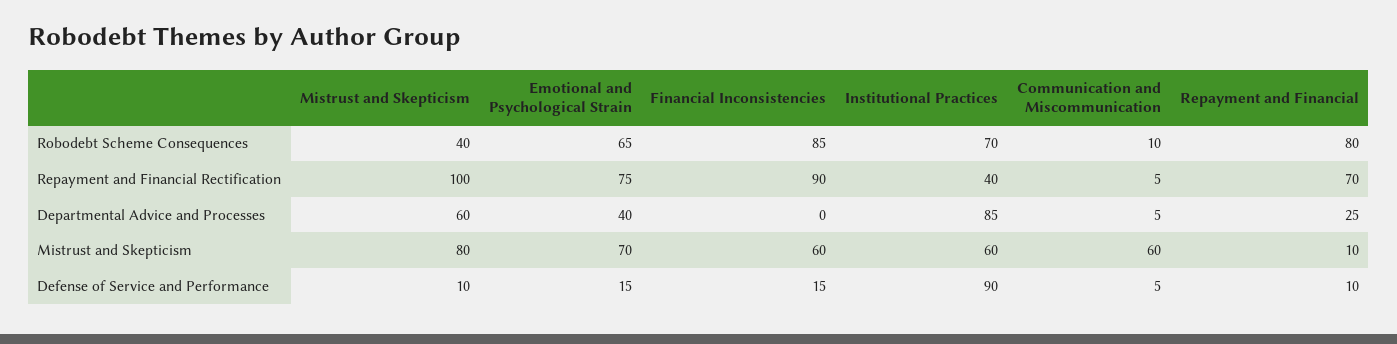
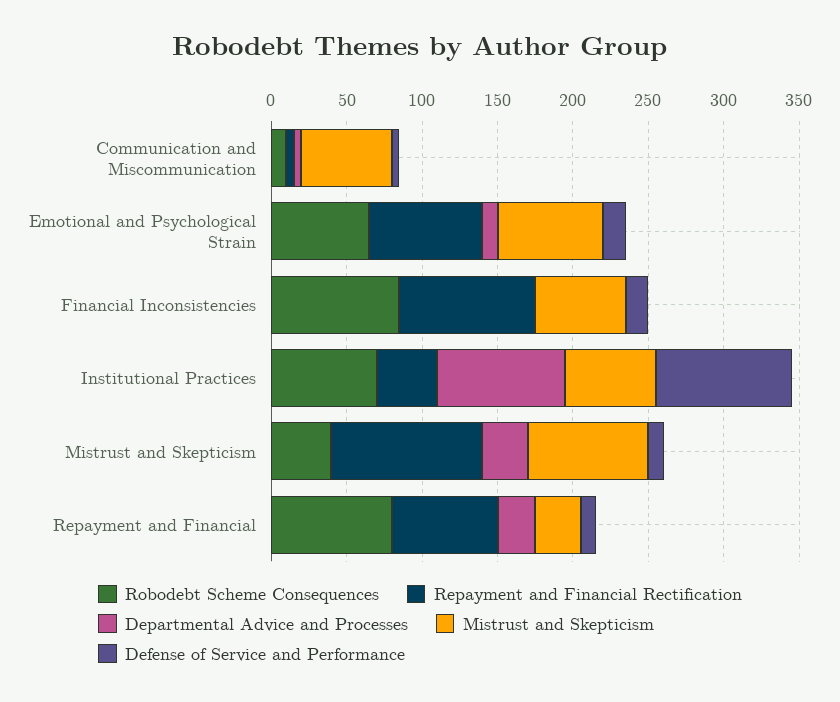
Departmental Advice and Processes, Mistrust and Skepticism: 60 -> 30
Departmental Advice and Processes, Emotional and Psychological Strain: 40 -> 10
Mistrust and Skepticism, Repayment and Financial: 10 -> 30

